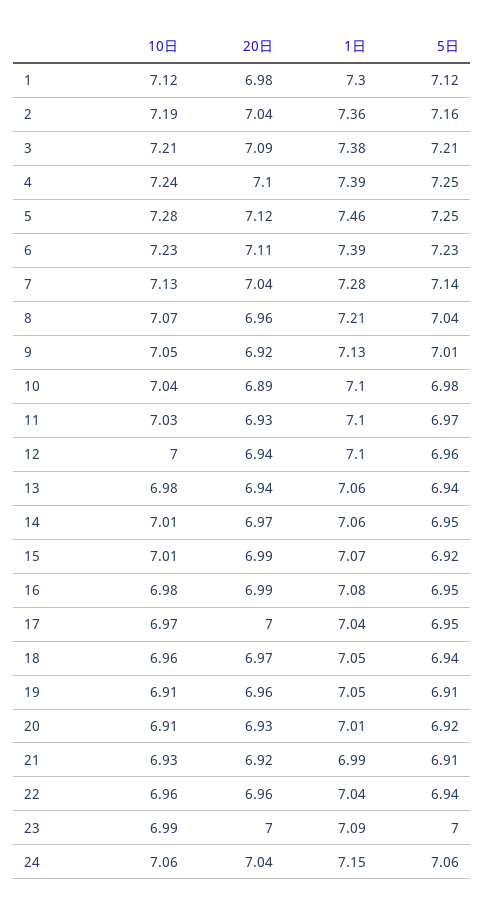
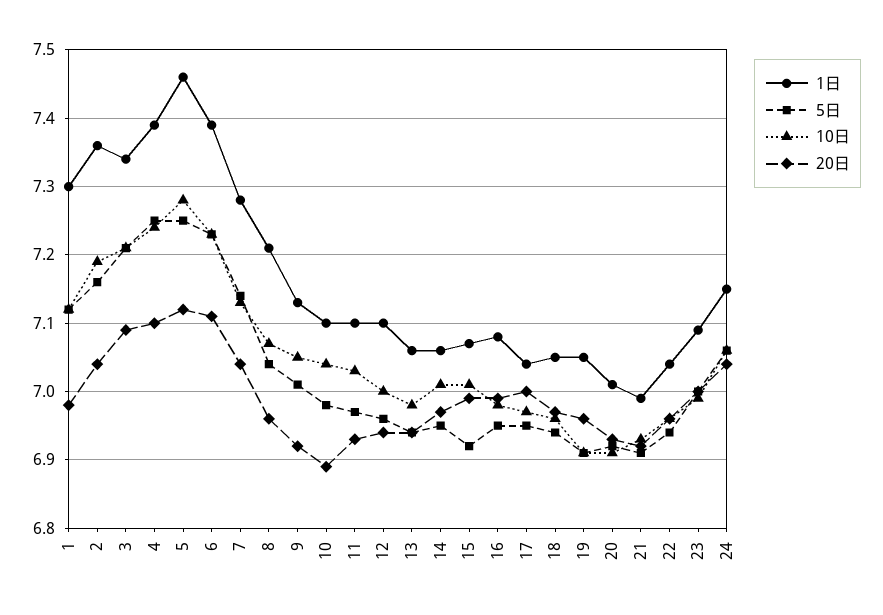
1日, 3: 7.38 -> 7.34

